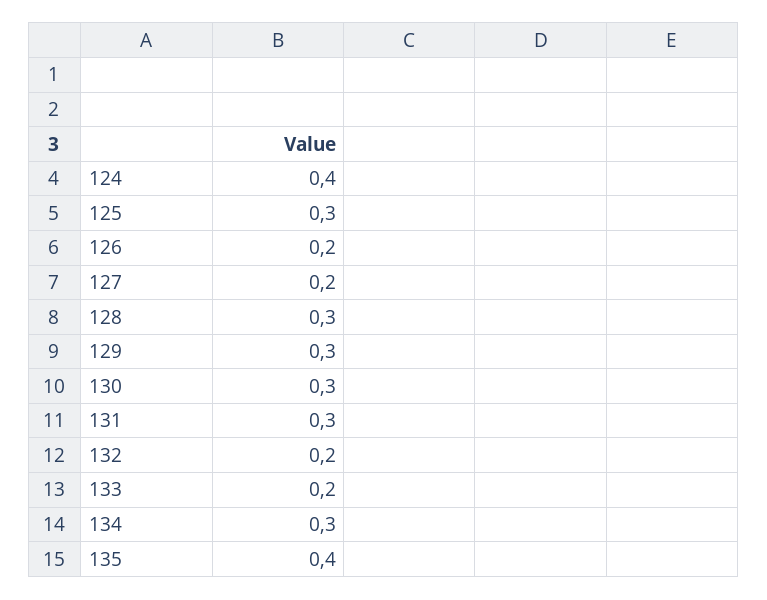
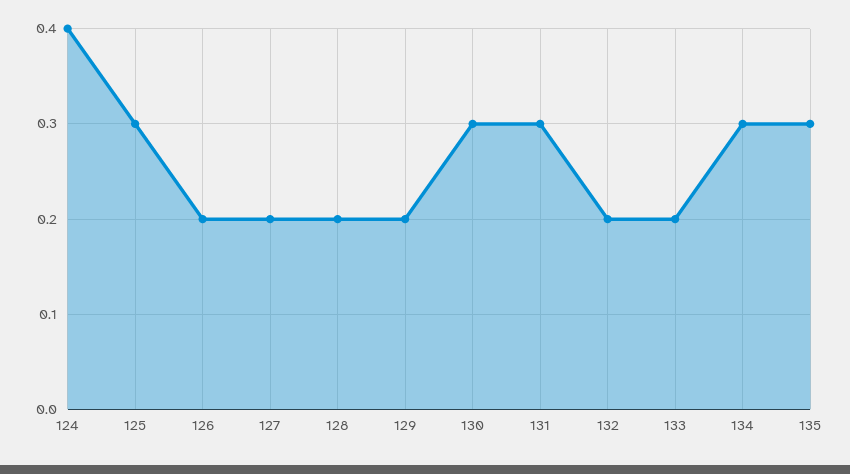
128: 0.3 -> 0.2
129: 0.3 -> 0.2
135: 0.4 -> 0.3

